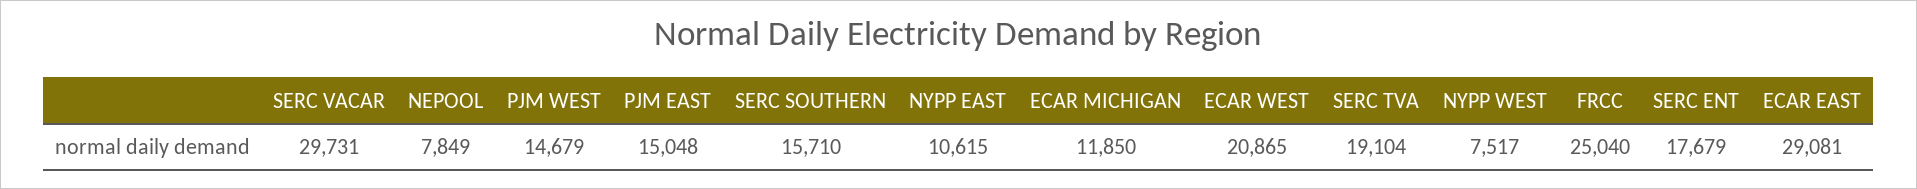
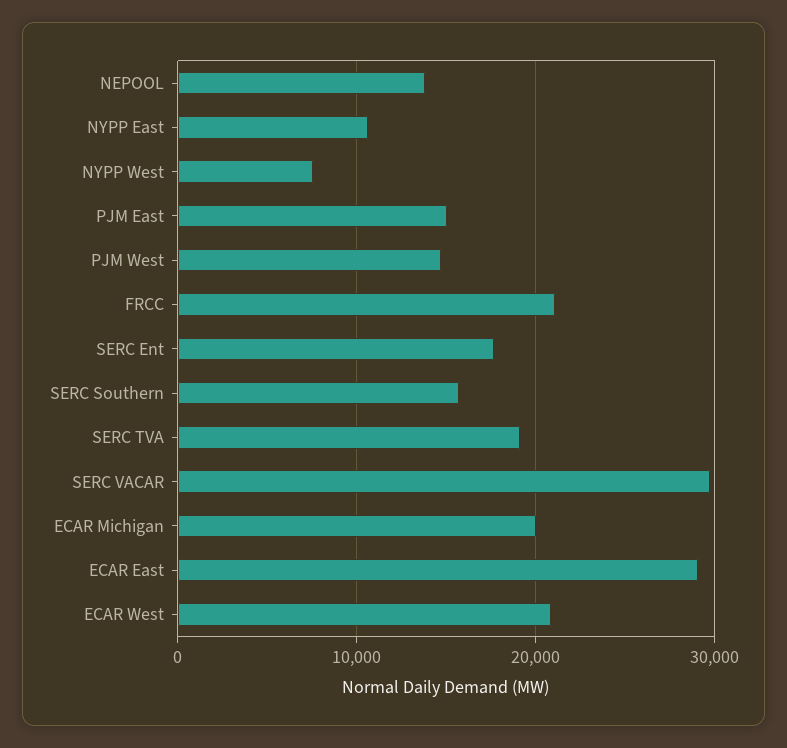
NEPOOL: 7849 -> 14000
ECAR MICHIGAN: 11850 -> 20000
FRCC: 25040 -> 21000

